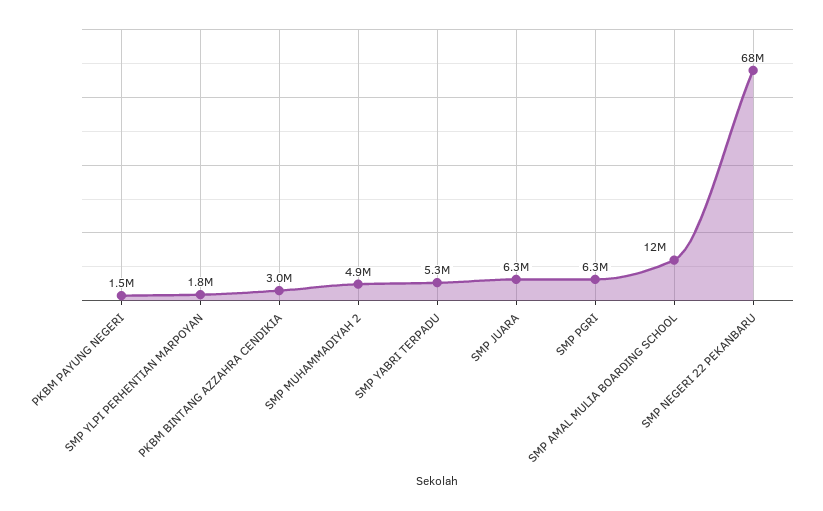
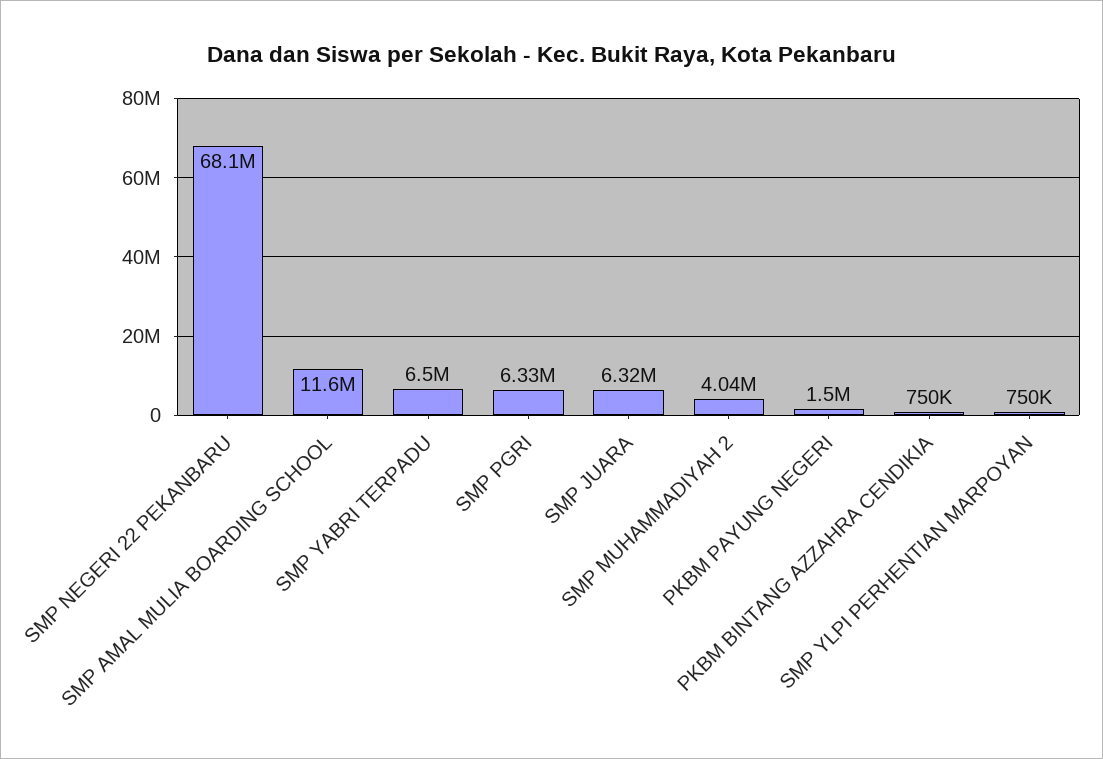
SMP YLPI PERHENTIAN MARPOYAN: 1800000 -> 750000
PKBM BINTANG AZZAHRA CENDIKIA: 3000000 -> 750000
SMP MUHAMMADIYAH 2: 4900000 -> 4040000
SMP YABRI TERPADU: 5300000 -> 6500000

